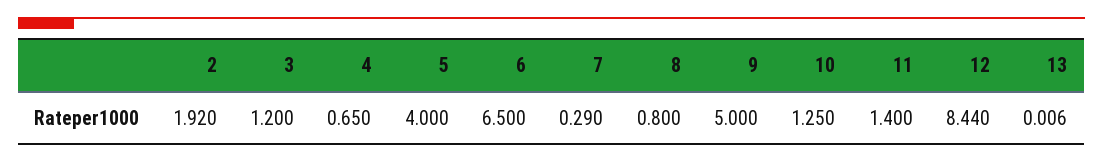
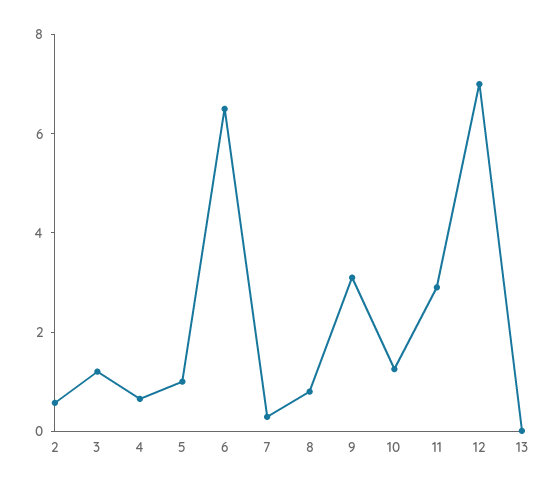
2: 1.92 -> 0.5
5: 4 -> 1
9: 5 -> 3
11: 1.4 -> 3
12: 8.44 -> 7

